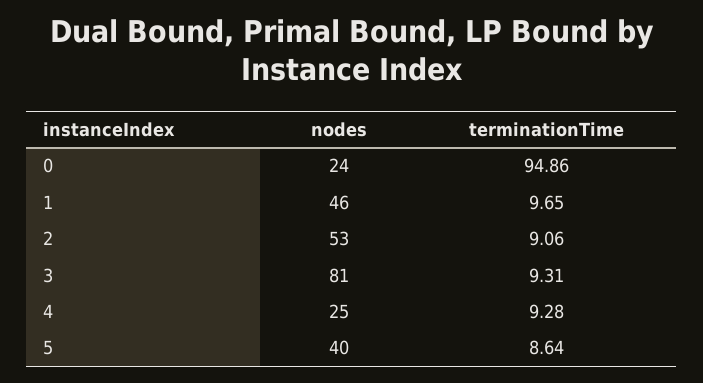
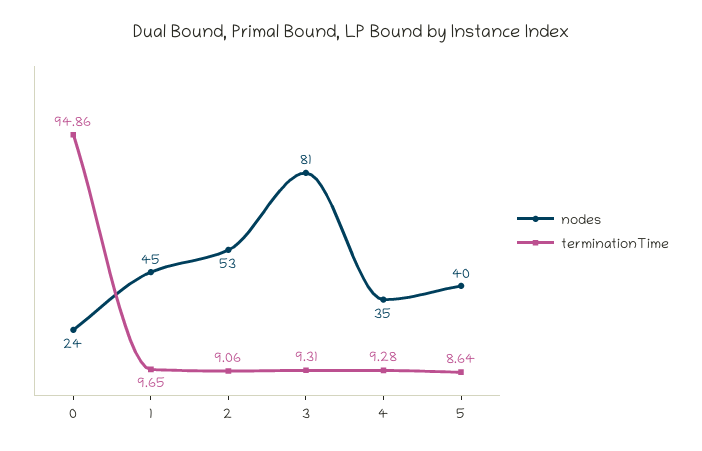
nodes, 1: 46 -> 45
nodes, 4: 25 -> 35

